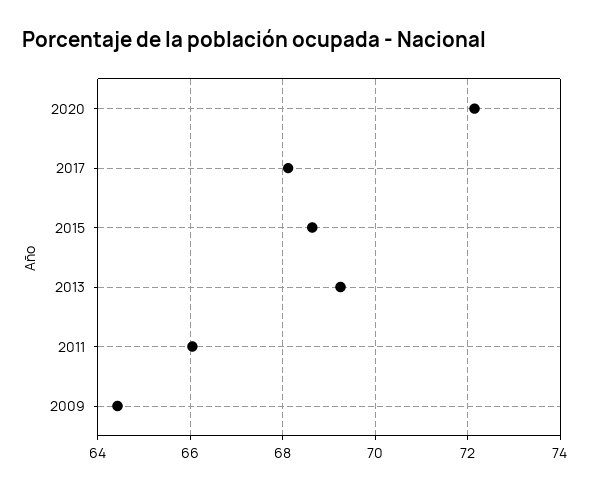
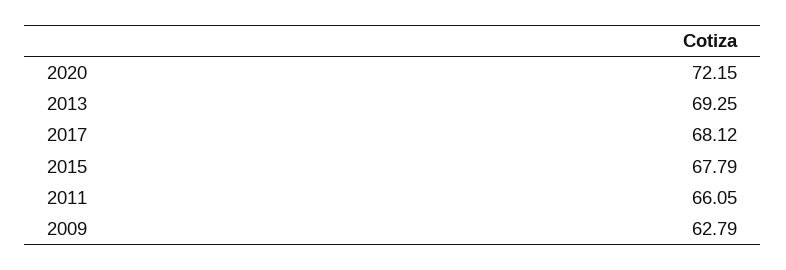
2015: 68.6 -> 67.79
2009: 64.4 -> 62.79

